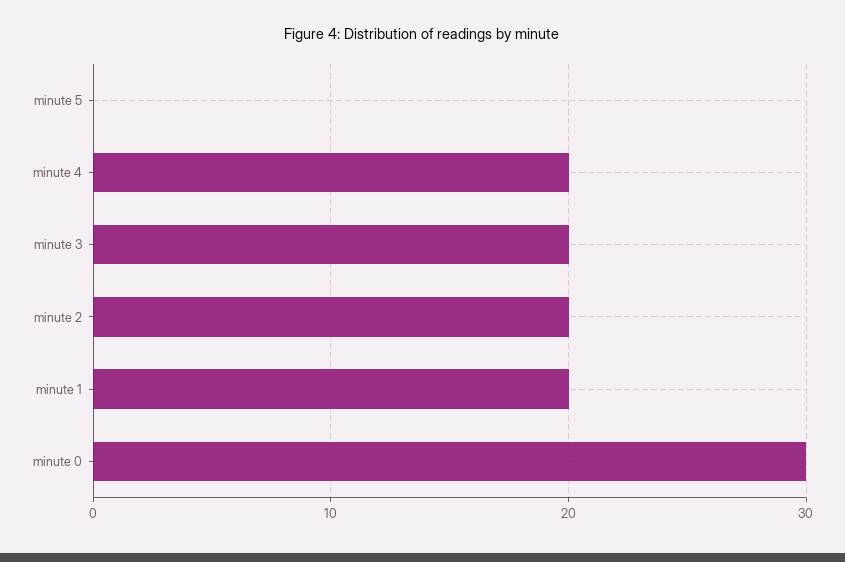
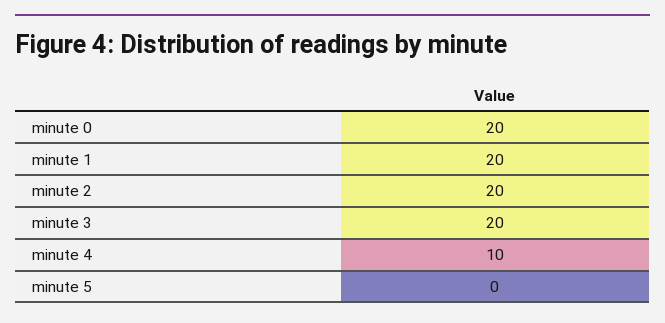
minute 4: 20 -> 10
minute 0: 30 -> 20

